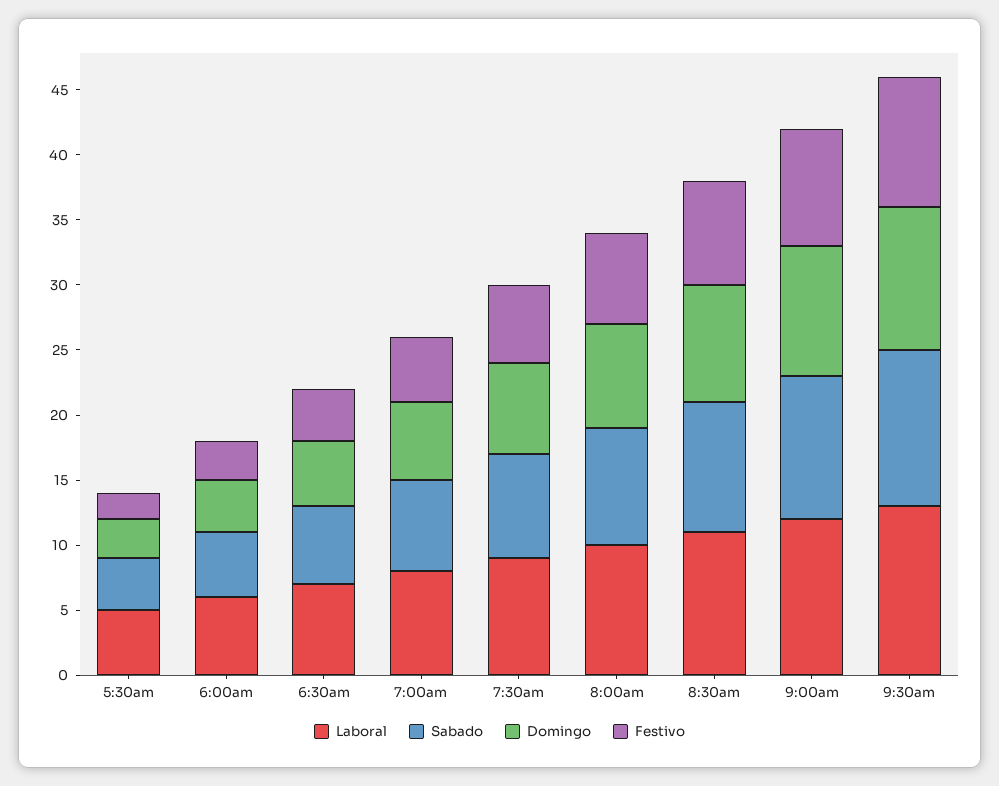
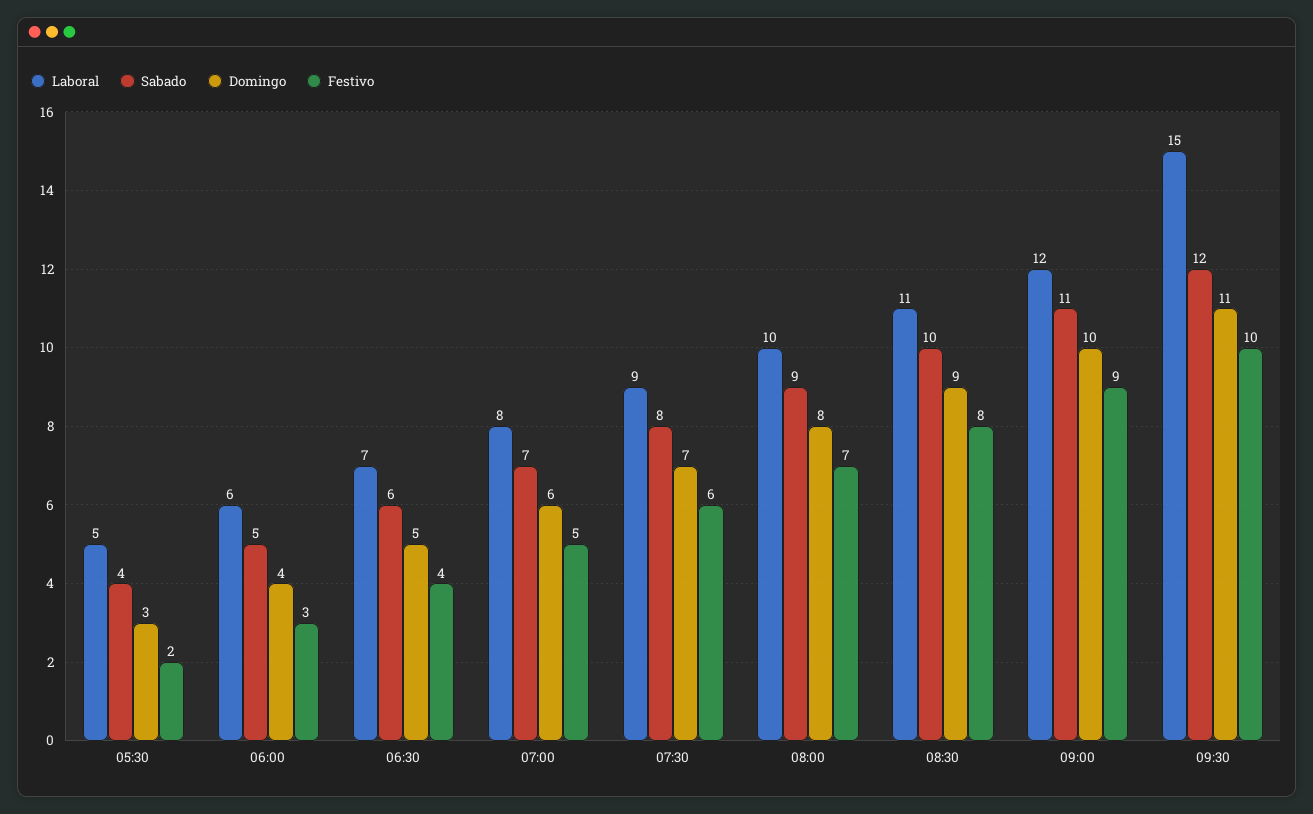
Laboral, 9:30am: 13 -> 15

